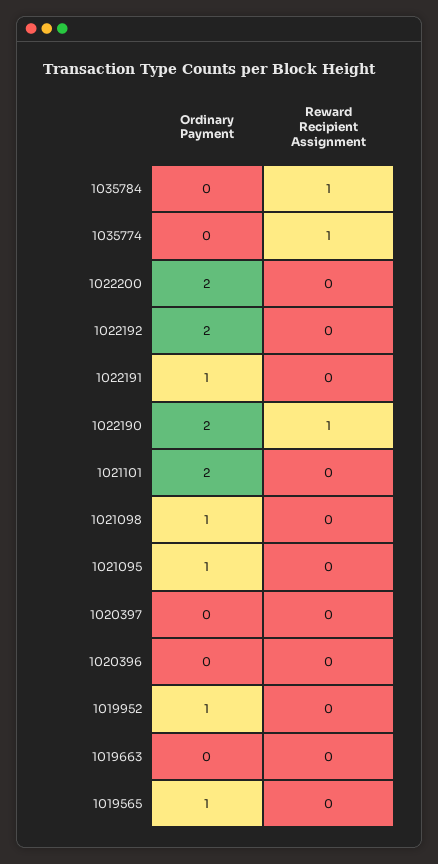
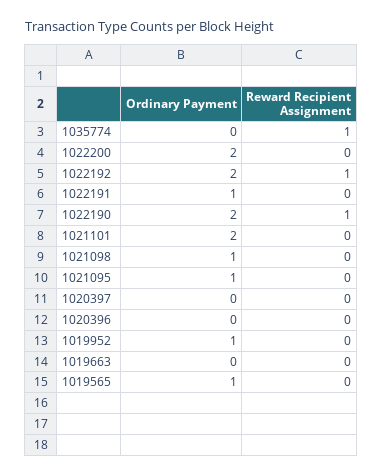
Ordinary Payment, 1035784: 0 -> none
Reward Recipient Assignment, 1035784: 1 -> none
Reward Recipient Assignment, 1022192: 0 -> 1

